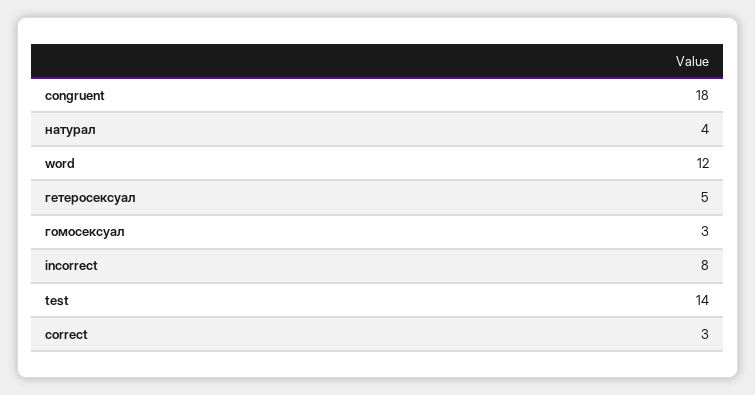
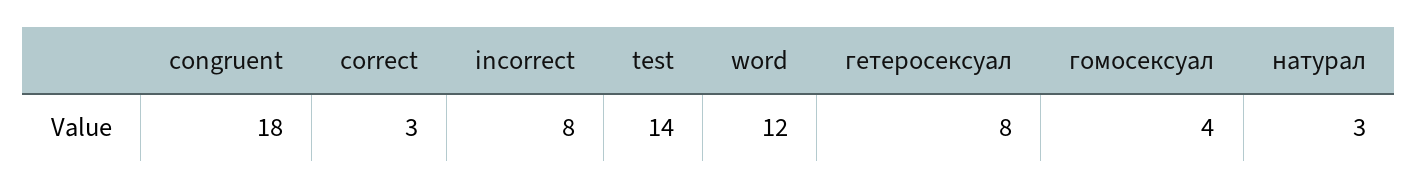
натурал: 4 -> 3
гетеросексуал: 5 -> 8
гомосексуал: 3 -> 4

